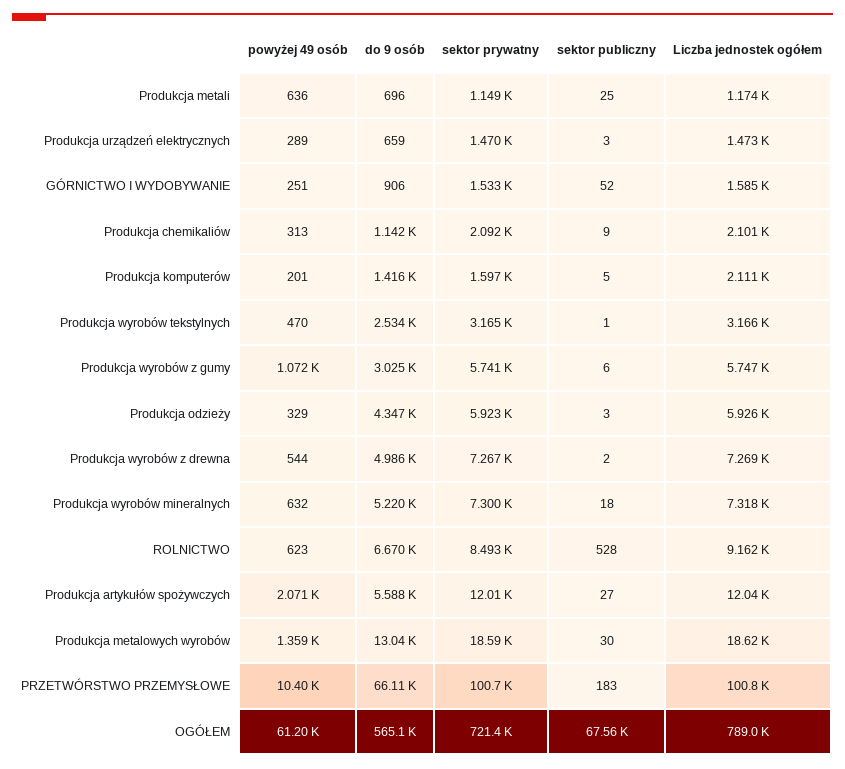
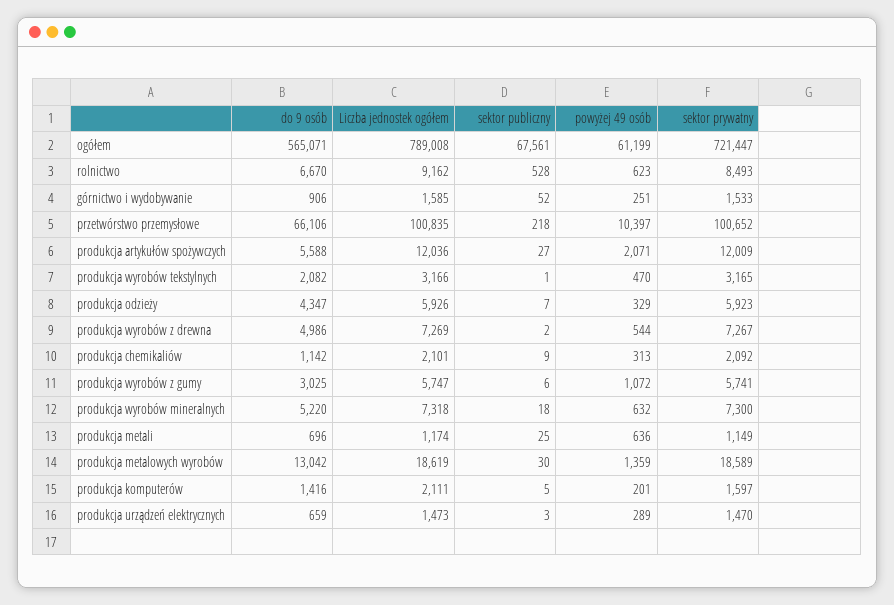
do 9 osób, Produkcja wyrobów tekstylnych: 2534 -> 2082
sektor publiczny, Produkcja odzieży: 3 -> 7
sektor publiczny, PRZETWÓRSTWO PRZEMYSŁOWE: 183 -> 218

